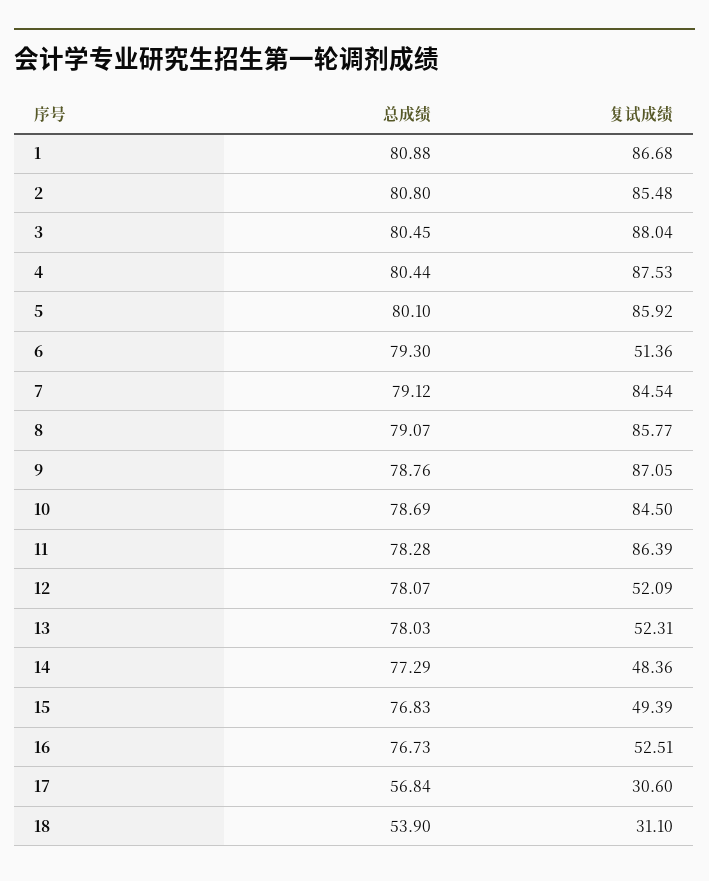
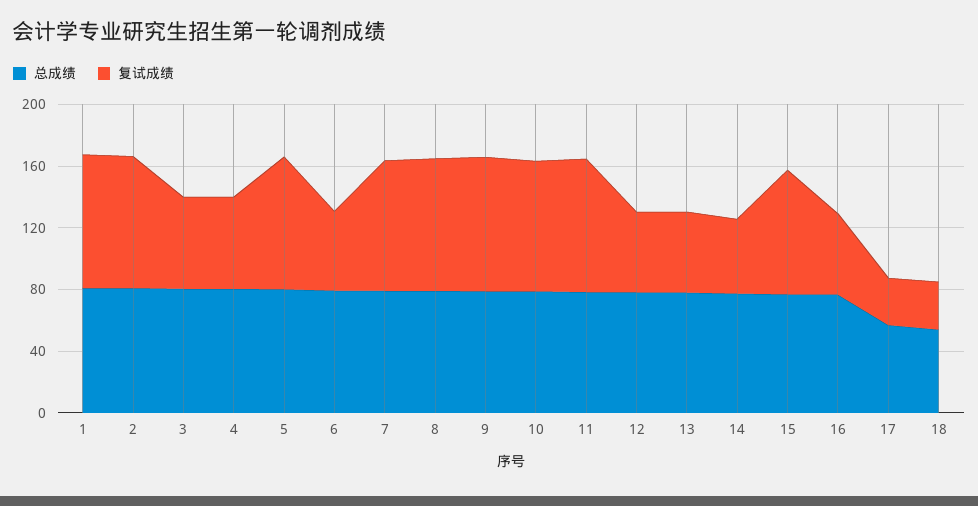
复试成绩, 3: 88.04 -> 60
复试成绩, 4: 87.53 -> 60
复试成绩, 15: 49.39 -> 80

